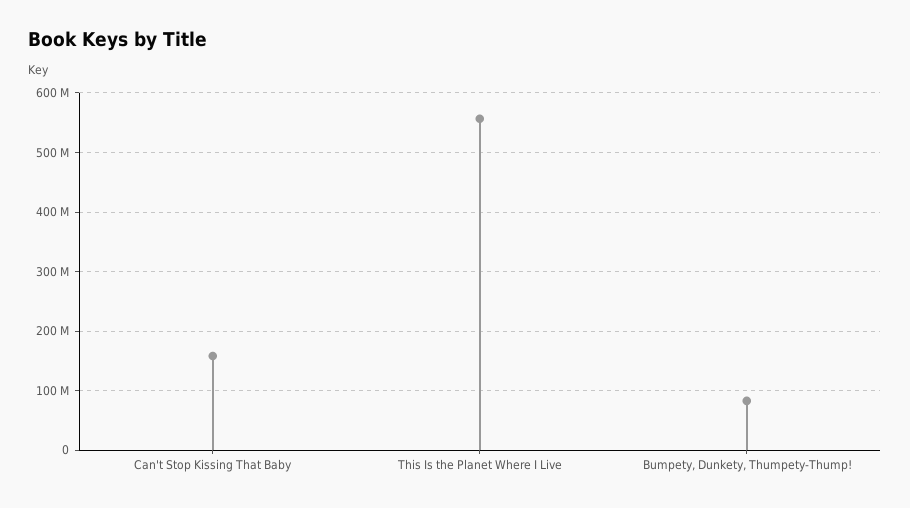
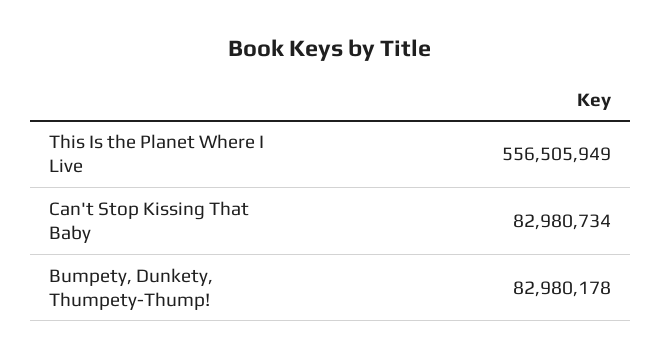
Can't Stop Kissing That Baby: 160000000 -> 82980734

